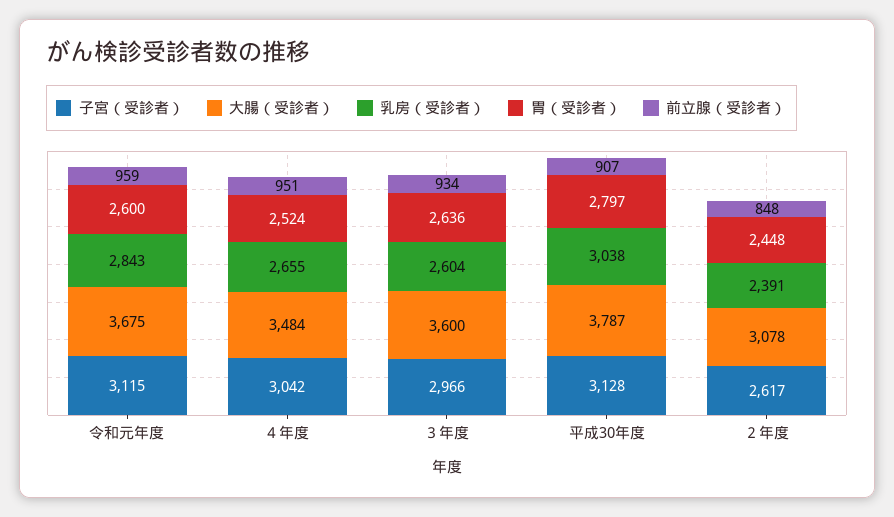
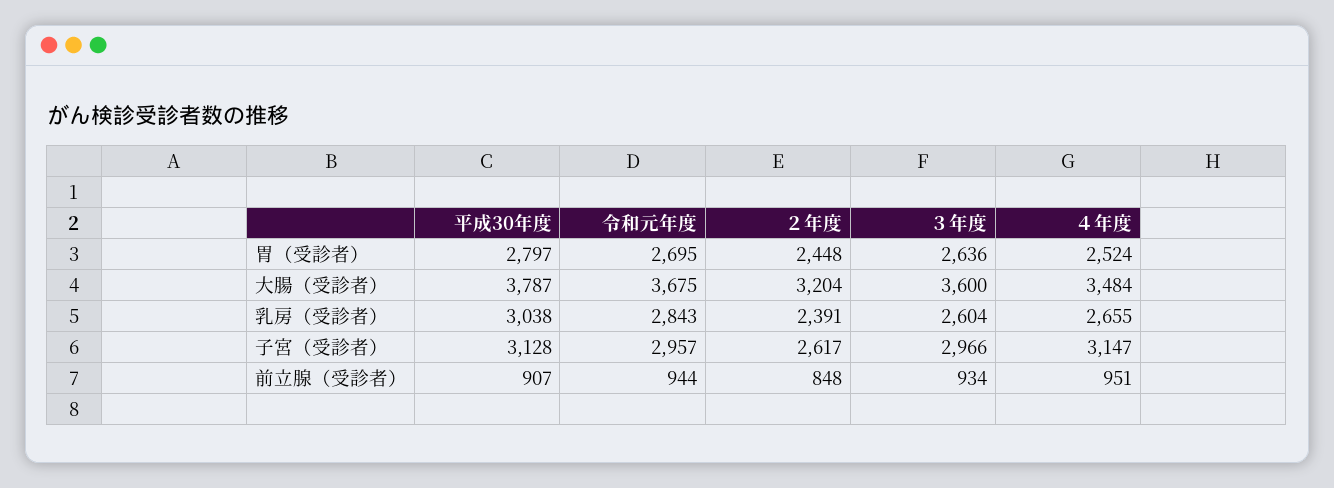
子宮（受診者）, 令和元年度: 3115 -> 2957
胃（受診者）, 令和元年度: 2600 -> 2695
前立腺（受診者）, 令和元年度: 959 -> 944
子宮（受診者）, ４年度: 3042 -> 3147
大腸（受診者）, ２年度: 3078 -> 3204

